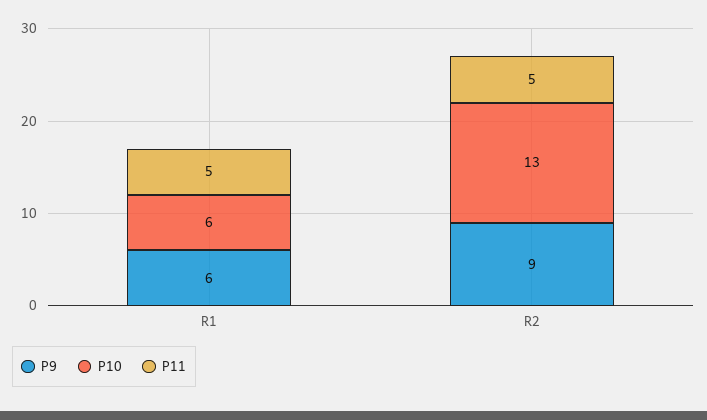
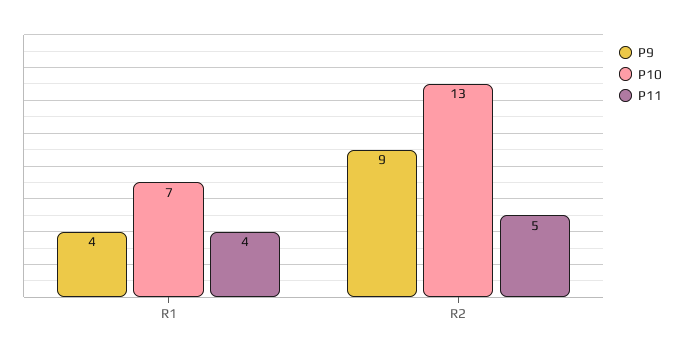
P9, R1: 6 -> 4
P10, R1: 6 -> 7
P11, R1: 5 -> 4

